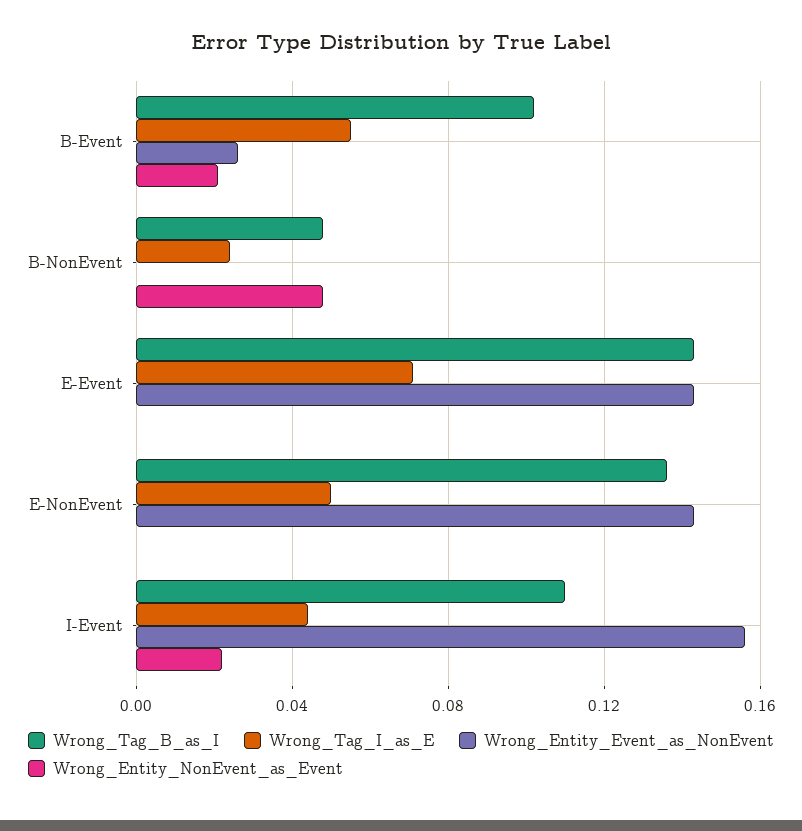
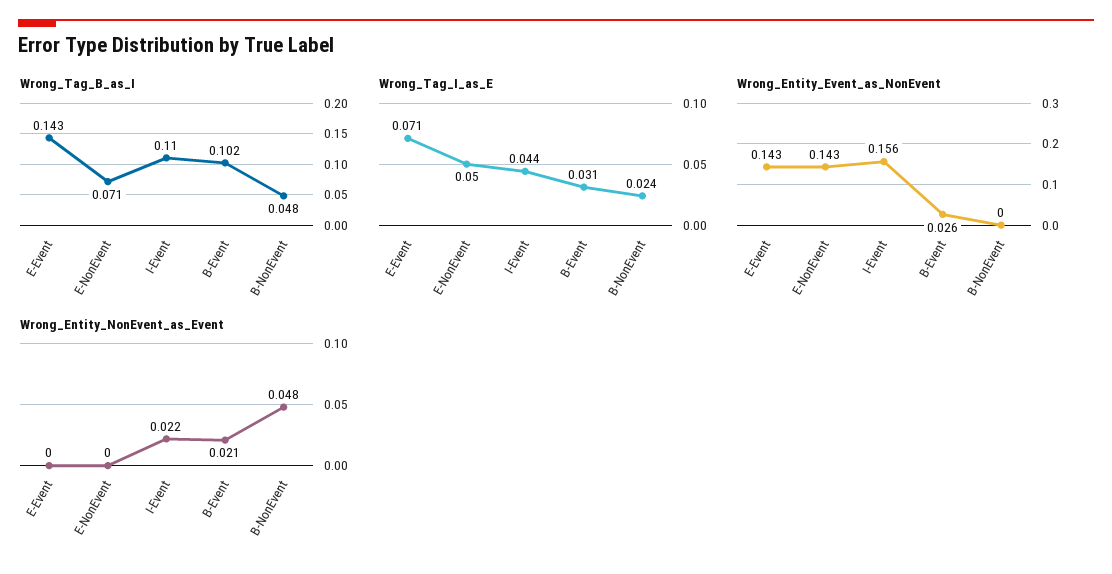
Wrong_Tag_I_as_E, B-Event: 0.055 -> 0.031
Wrong_Tag_B_as_I, E-NonEvent: 0.135 -> 0.071

